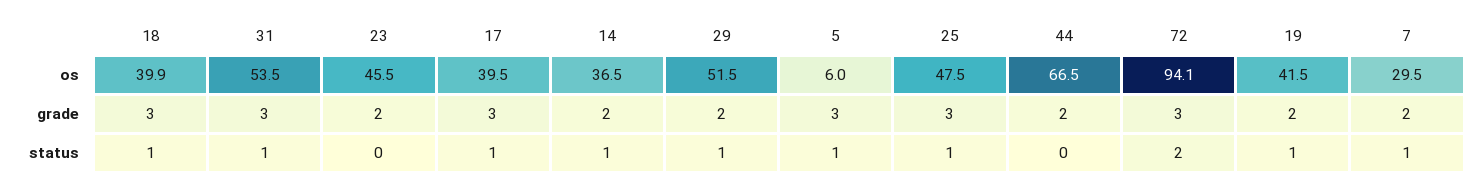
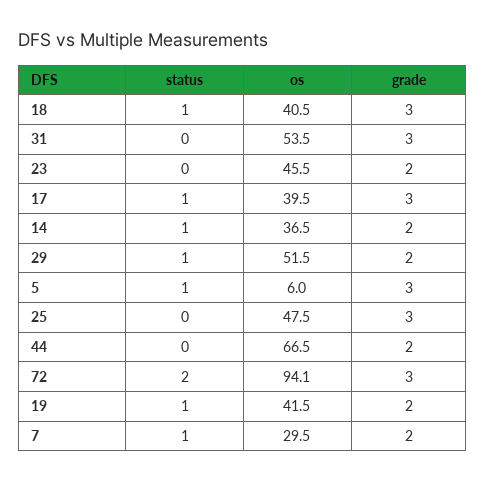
18, os: 39.9 -> 40.5
31, status: 1 -> 0
25, status: 1 -> 0

